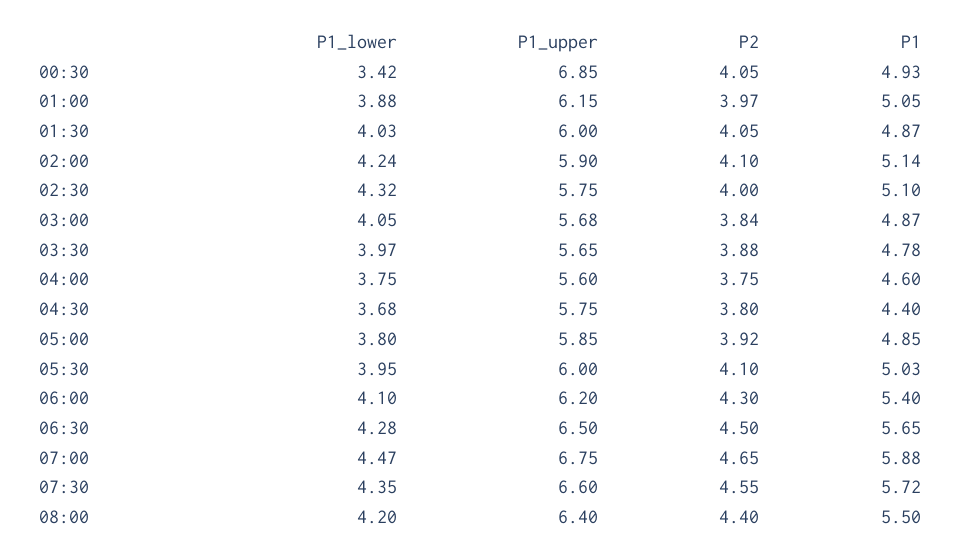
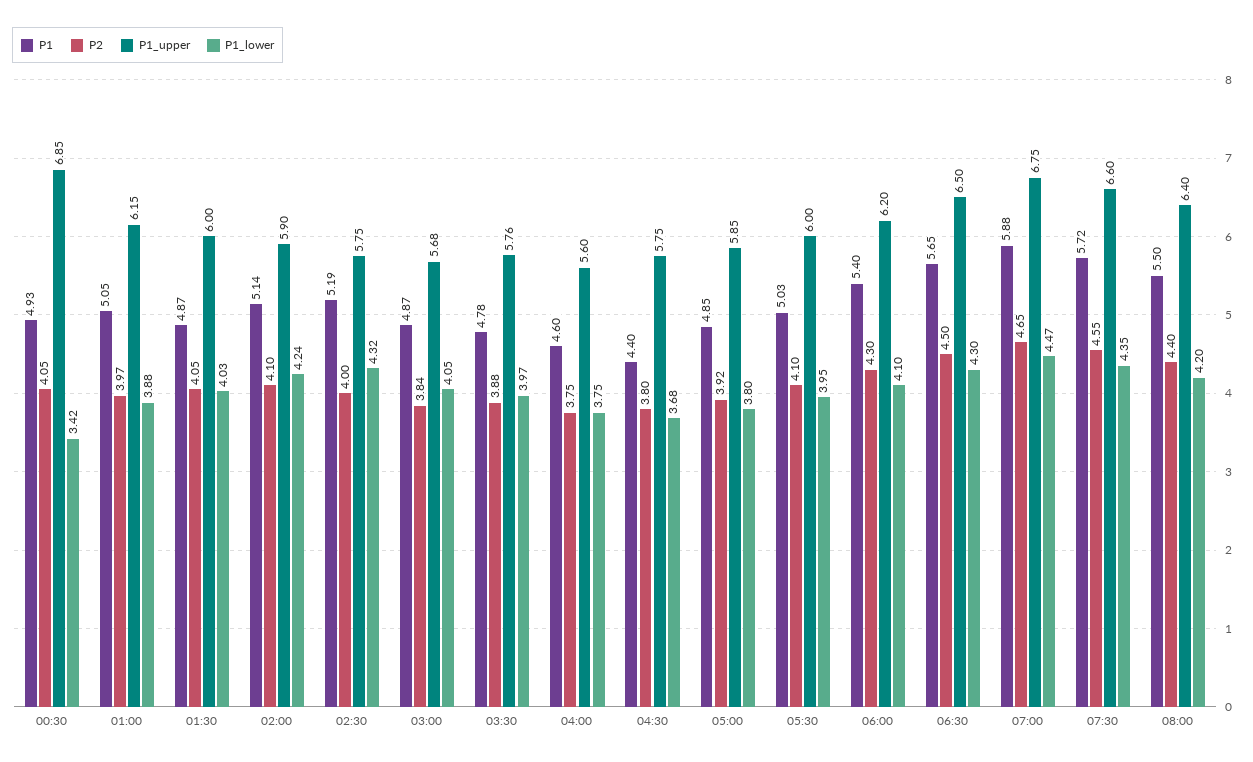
P1, 02:30: 5.1 -> 5.19
P1_upper, 03:30: 5.65 -> 5.76
P1_lower, 06:30: 4.28 -> 4.3

